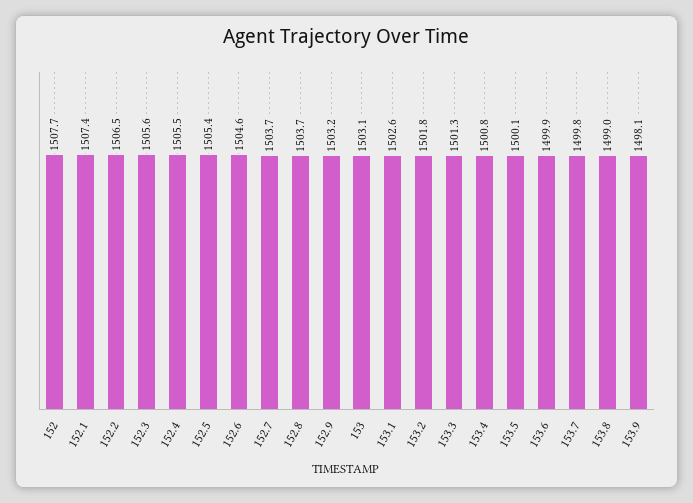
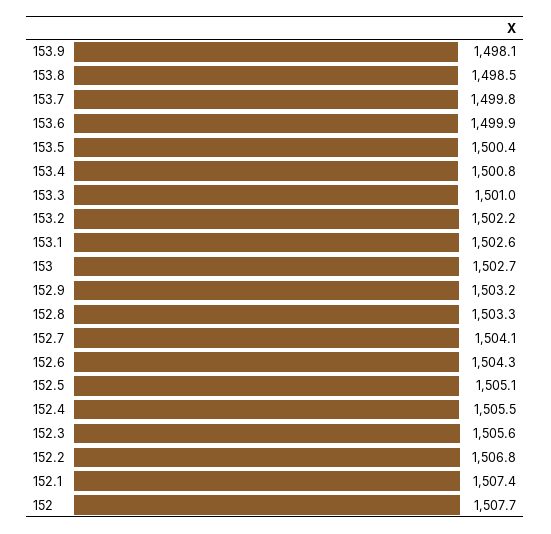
152.2: 1506.5 -> 1506.8
152.5: 1505.4 -> 1505.1
152.6: 1504.6 -> 1504.3
152.7: 1503.7 -> 1504.1
152.8: 1503.7 -> 1503.3
153: 1503.1 -> 1502.7
153.2: 1501.8 -> 1502.2
153.3: 1501.3 -> 1501
153.5: 1500.1 -> 1500.4
153.8: 1499 -> 1498.5

